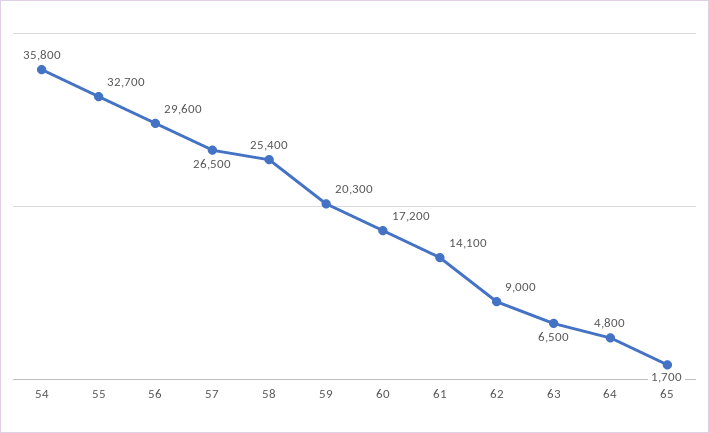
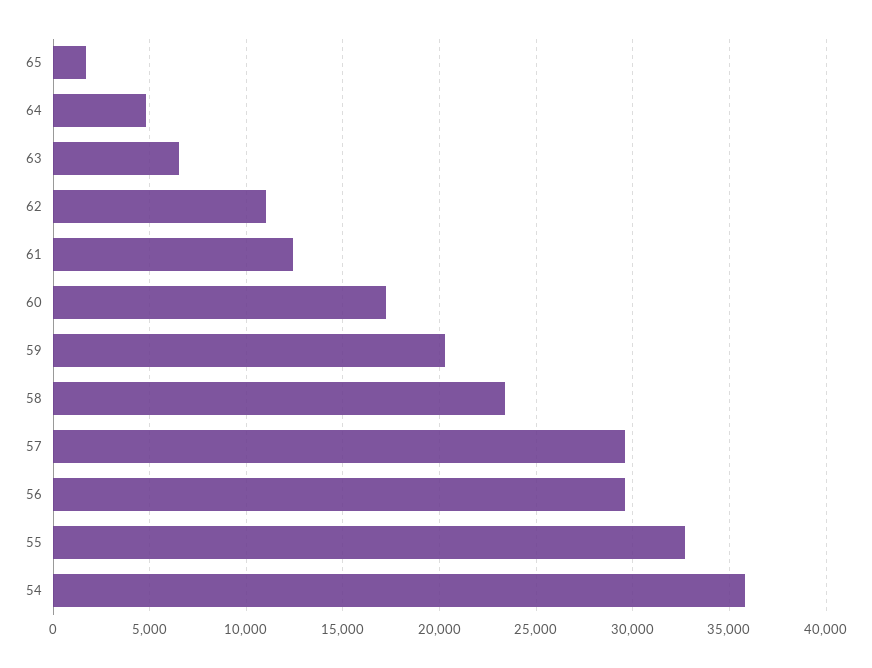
57: 26500 -> 29500
58: 25400 -> 23500
61: 14100 -> 12500
62: 9000 -> 11000

